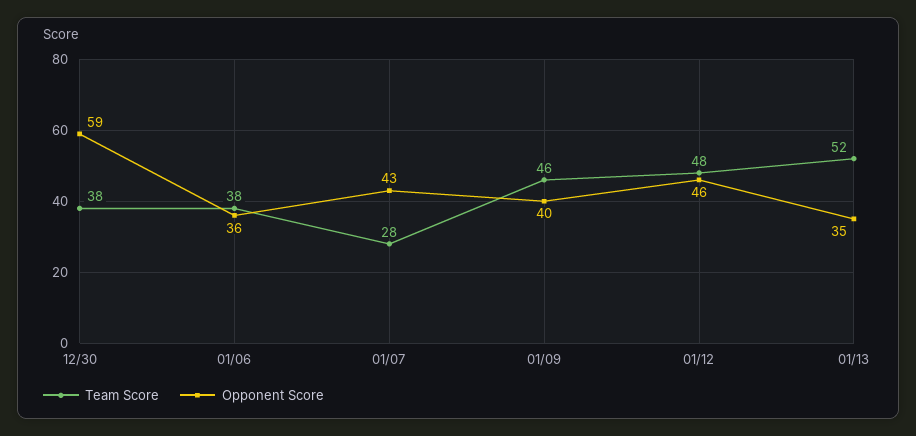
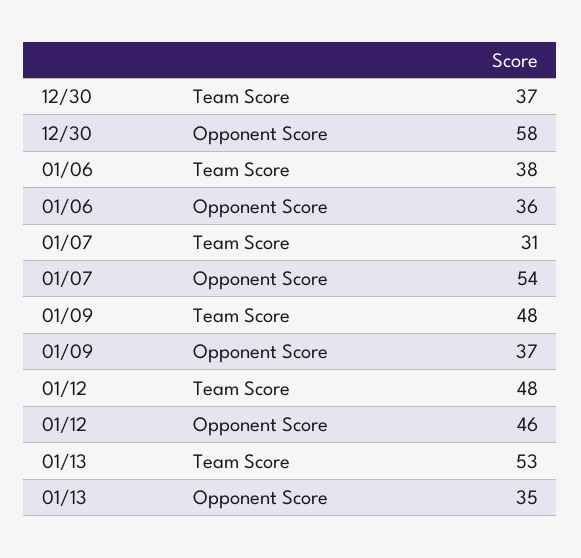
Team Score, 12/30: 38 -> 37
Opponent Score, 12/30: 59 -> 58
Team Score, 01/07: 28 -> 31
Opponent Score, 01/07: 43 -> 54
Team Score, 01/09: 46 -> 48
Opponent Score, 01/09: 40 -> 37
Team Score, 01/13: 52 -> 53

